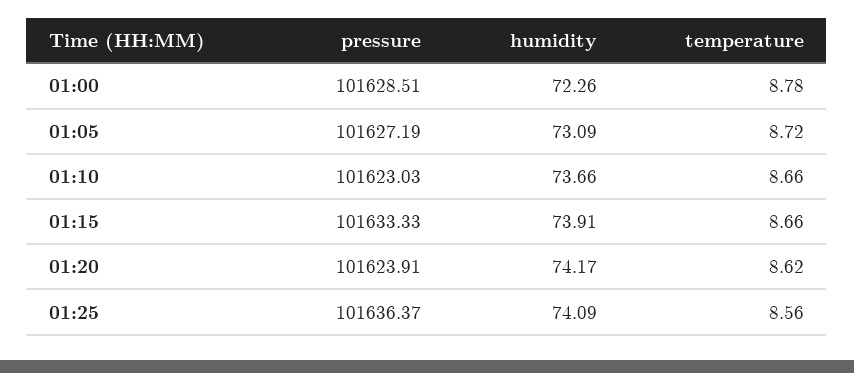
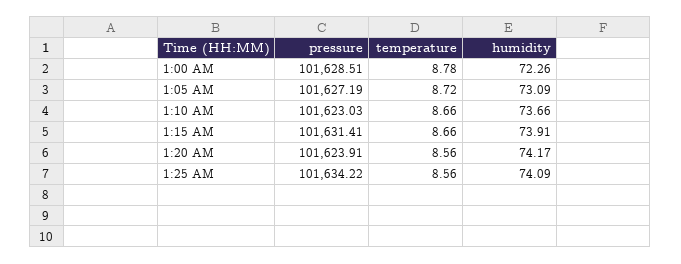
pressure, 01:15: 101633.33 -> 101631.41
temperature, 01:20: 8.62 -> 8.56
pressure, 01:25: 101636.37 -> 101634.22

